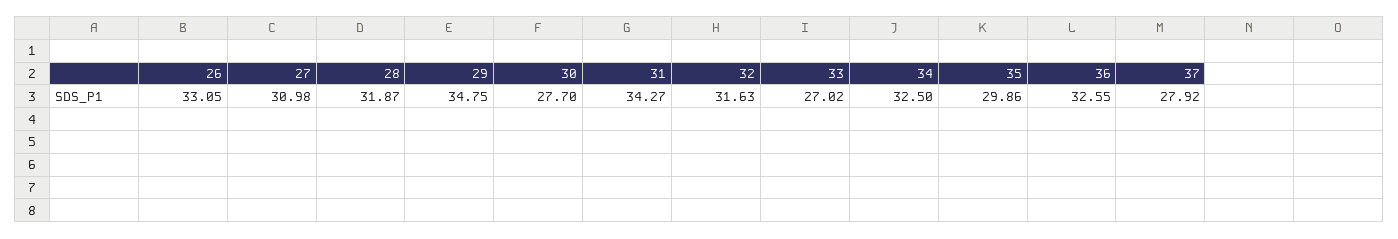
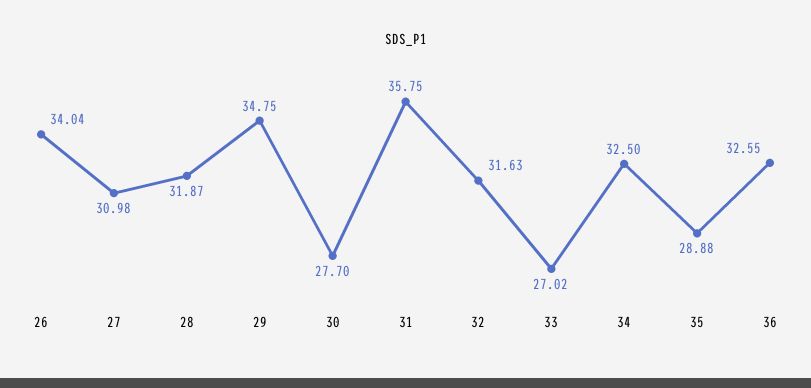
26: 33.05 -> 34.04
31: 34.27 -> 35.75
35: 29.86 -> 28.88
37: 27.92 -> none

